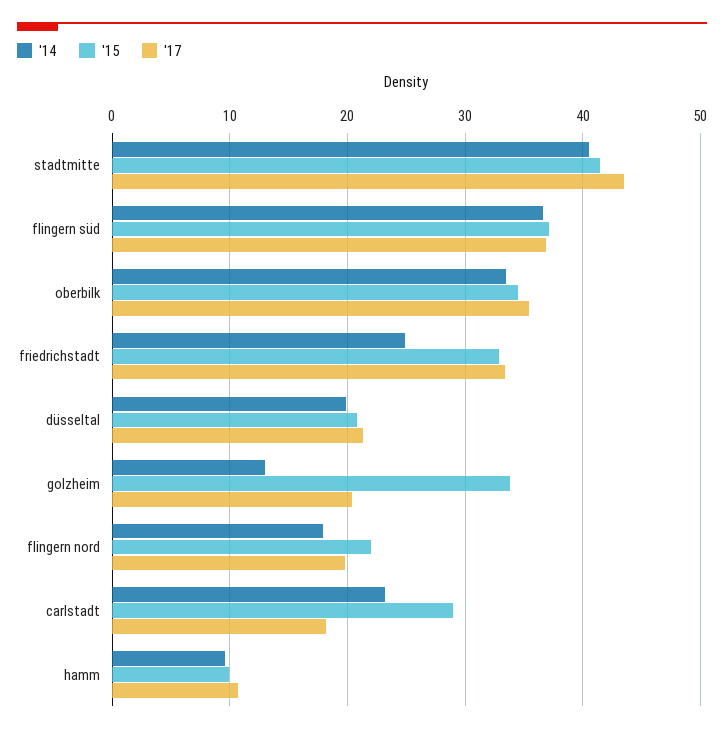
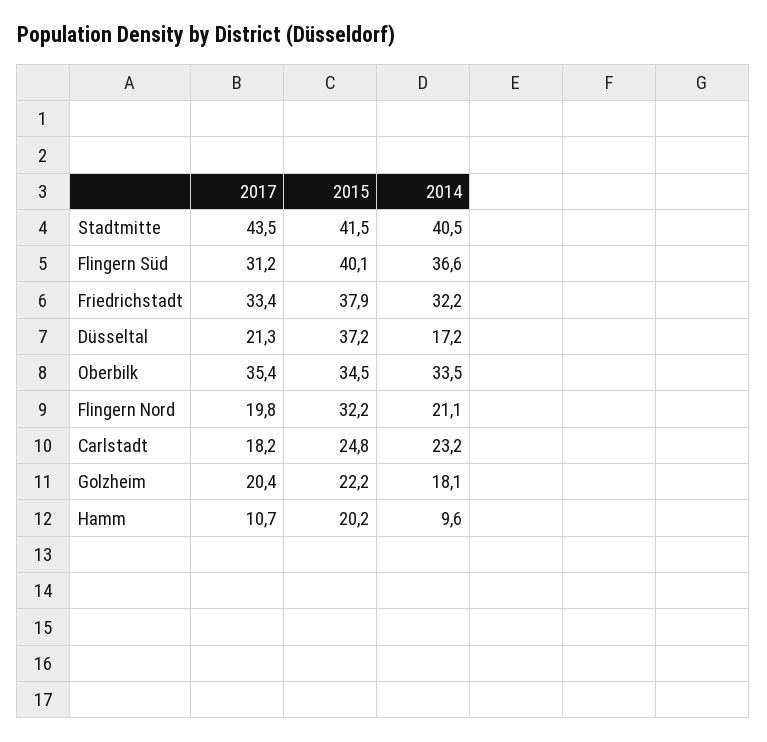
'15, flingern süd: 37 -> 40.1
'17, flingern süd: 37 -> 31.2
'14, friedrichstadt: 25 -> 32.2
'15, friedrichstadt: 33 -> 37.9
'14, düsseltal: 20 -> 17.2
'15, düsseltal: 21 -> 37.2
'14, golzheim: 13 -> 18.1
'15, golzheim: 34 -> 22.2
'14, flingern nord: 18 -> 21.1
'15, flingern nord: 22 -> 32.2
'15, carlstadt: 29 -> 24.8
'15, hamm: 10 -> 20.2

